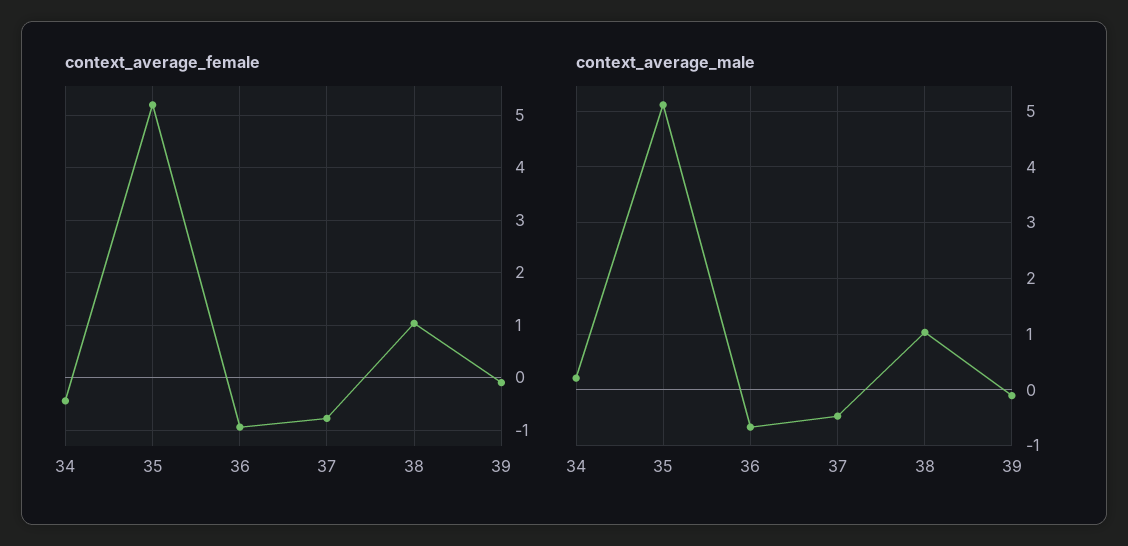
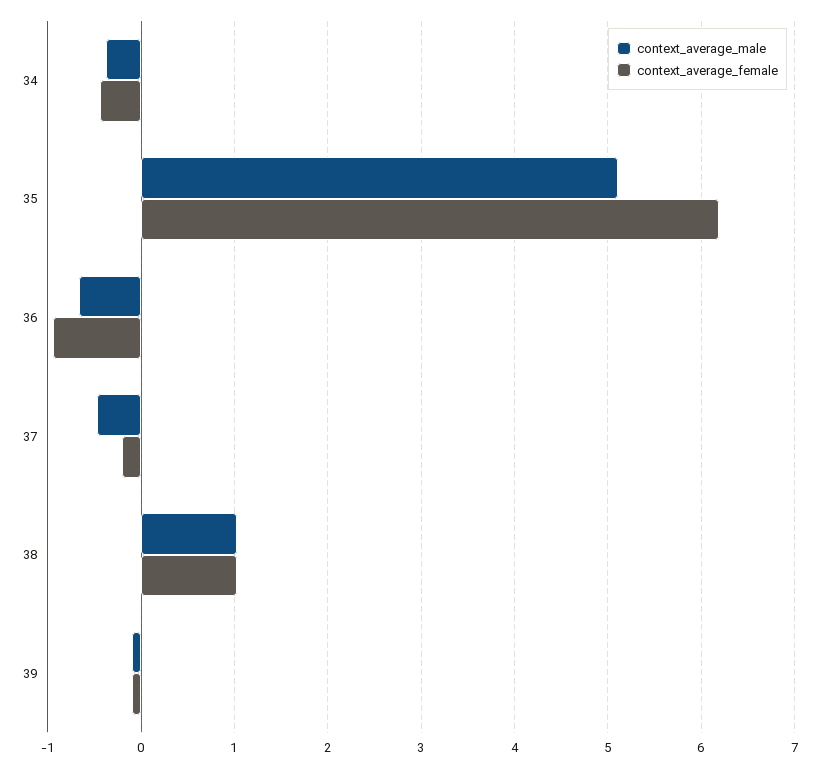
context_average_female, 35: 5.2 -> 6.2
context_average_female, 37: -0.8 -> -0.2
context_average_male, 34: 0.2 -> -0.4

